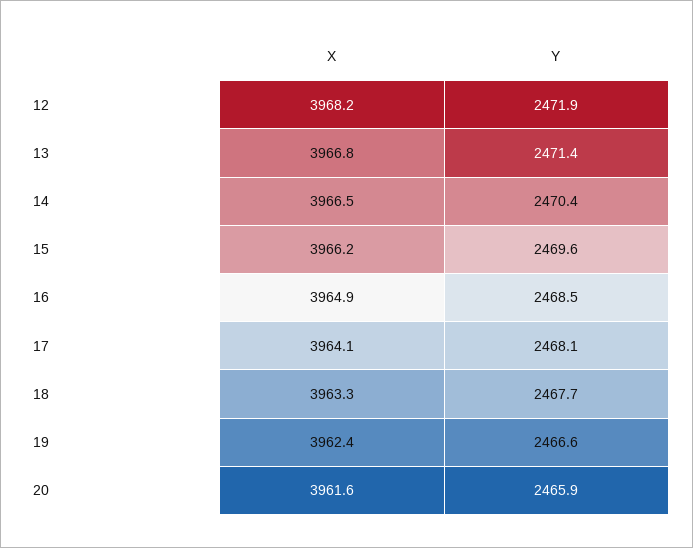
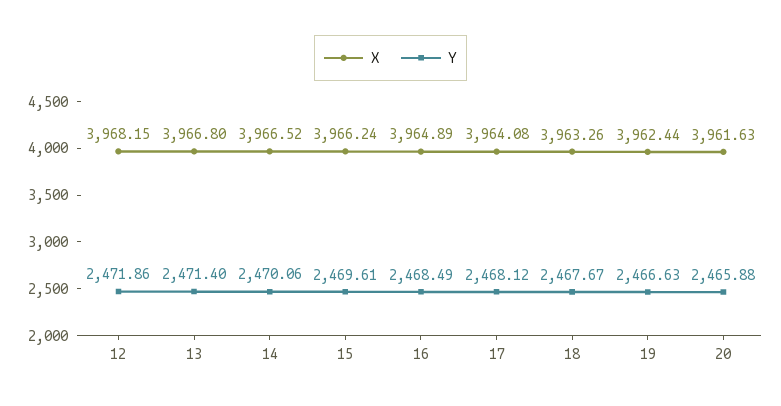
Y, 14: 2470.4 -> 2470.06

